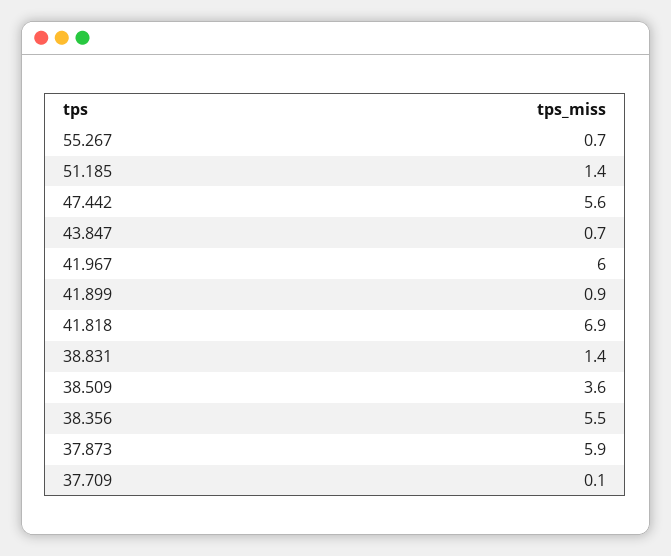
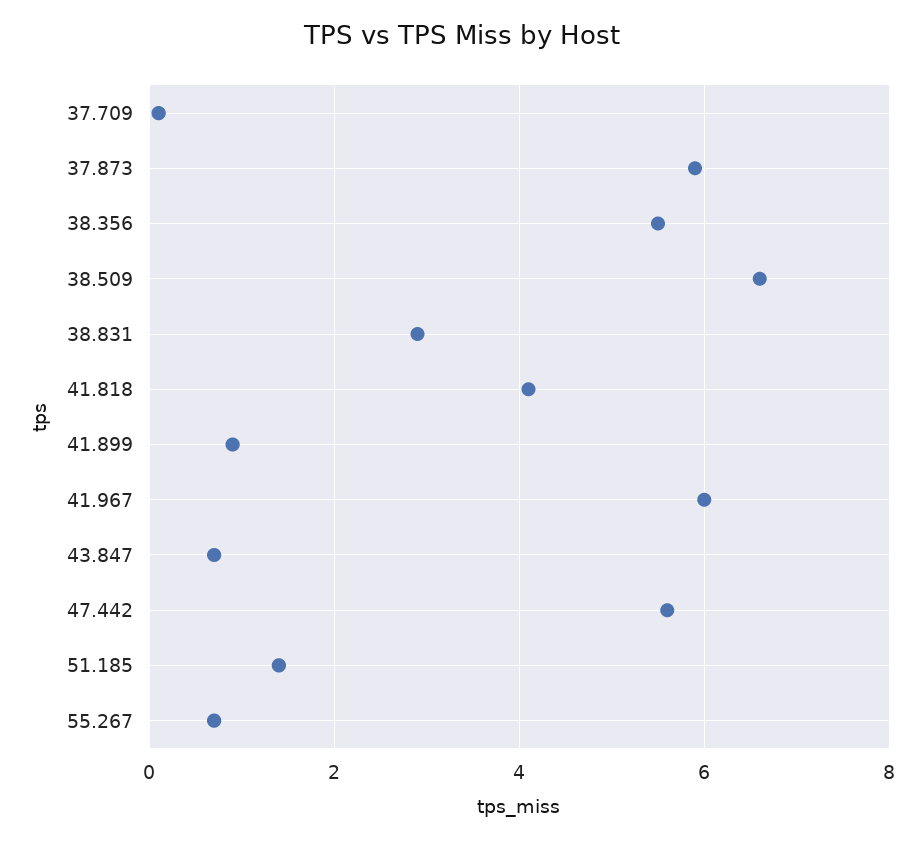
41.818: 6.9 -> 4
38.831: 1.4 -> 3
38.509: 3.6 -> 6.5

